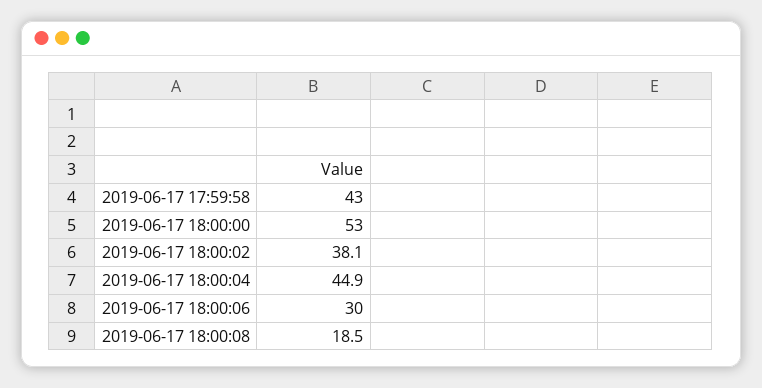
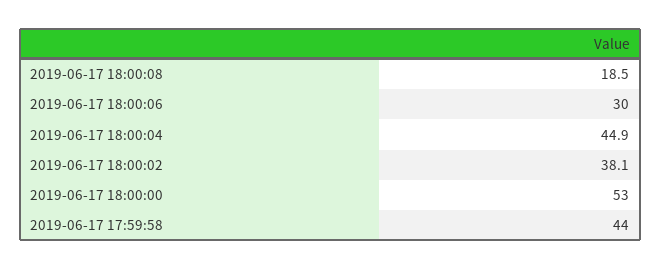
2019-06-17 17:59:58: 43 -> 44

